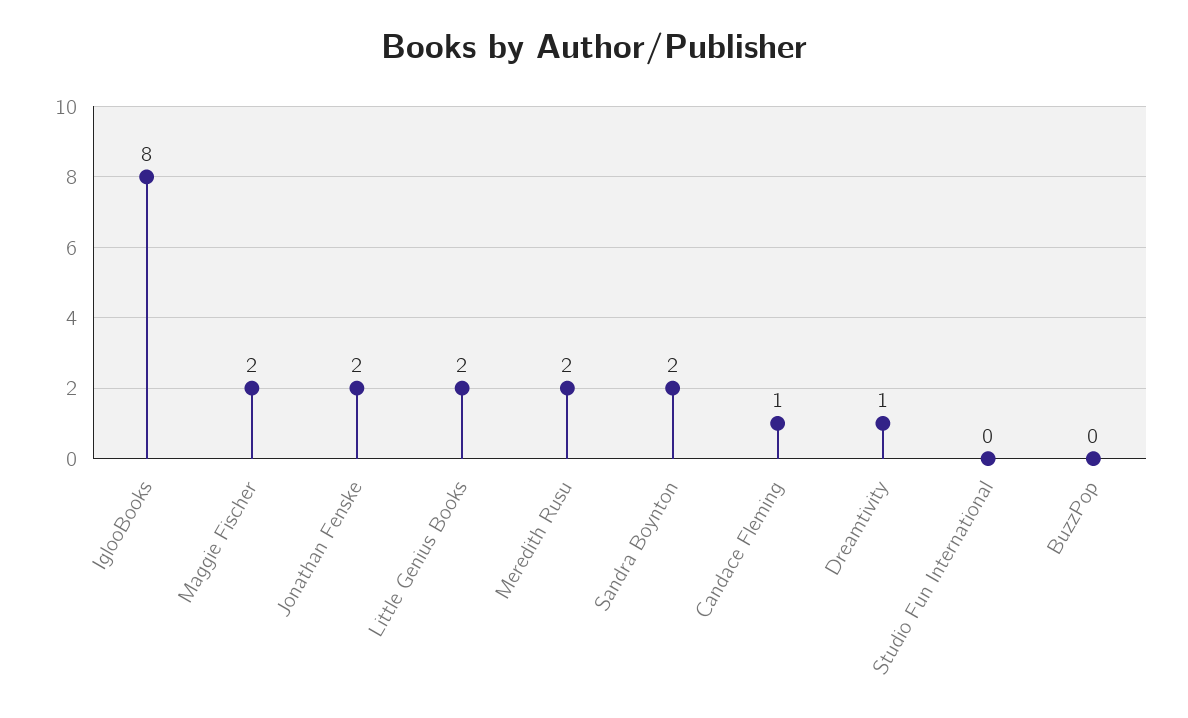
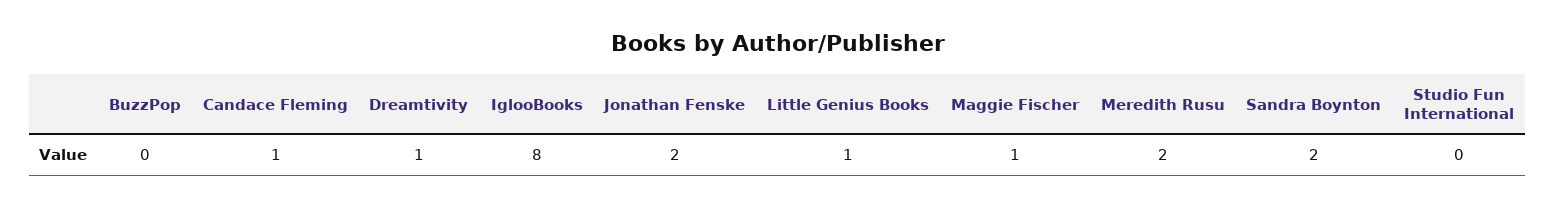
Maggie Fischer: 2 -> 1
Little Genius Books: 2 -> 1

